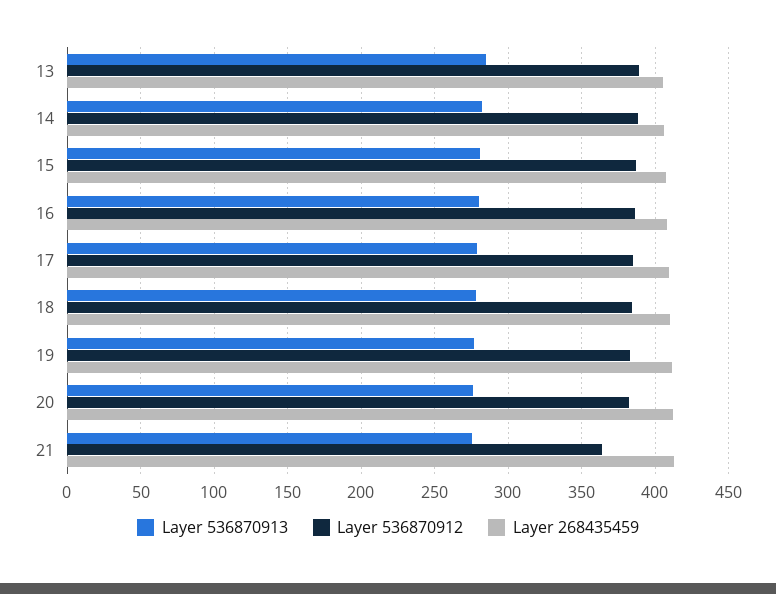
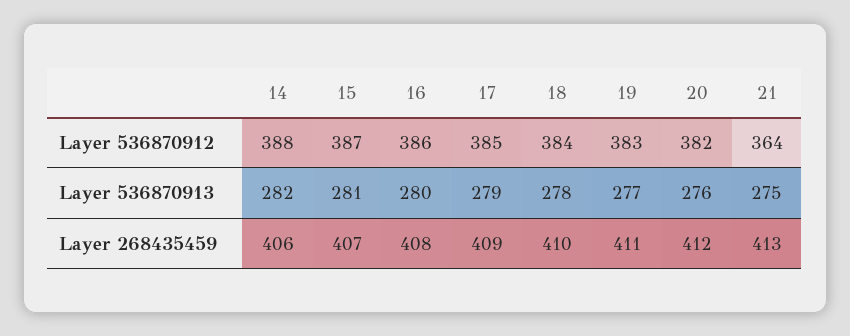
Layer 536870913, 13: 285 -> none
Layer 536870912, 13: 390 -> none
Layer 268435459, 13: 405 -> none

